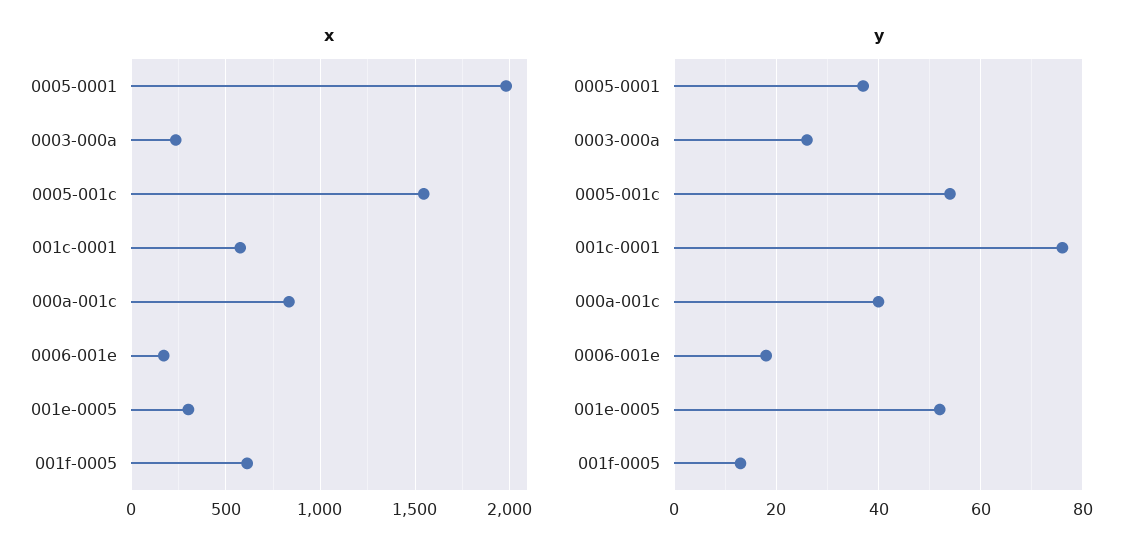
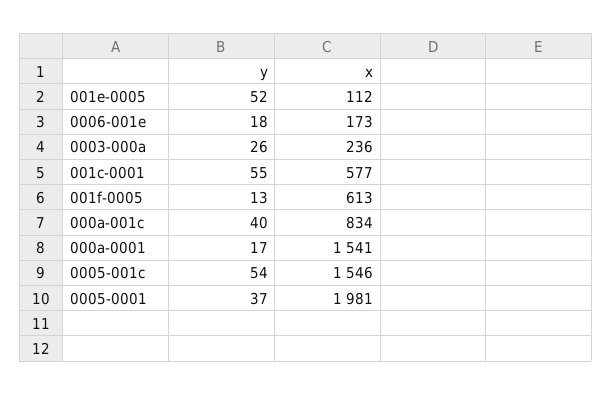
x, 001e-0005: 300 -> 112
y, 001c-0001: 75 -> 55
y, 000a-0001: none -> 17
x, 000a-0001: none -> 1541

